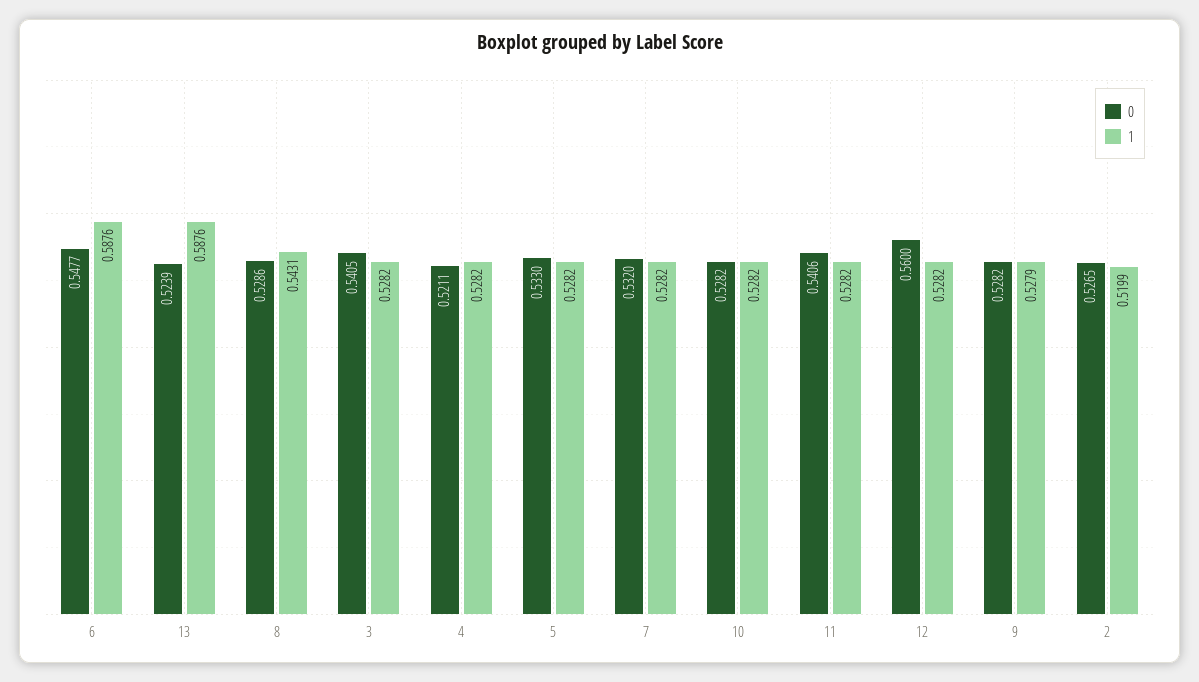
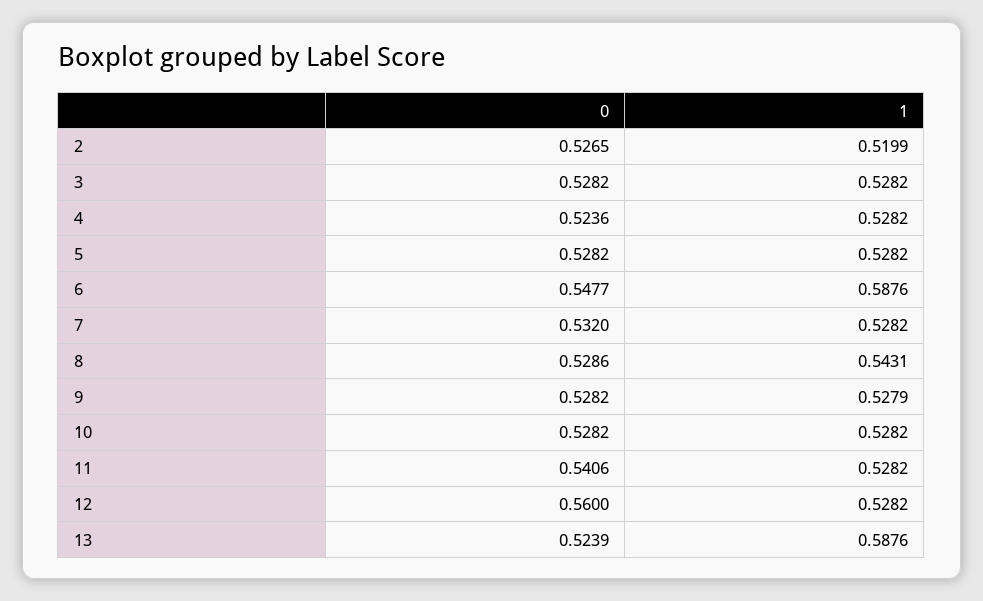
0, 3: 0.5405 -> 0.5282
0, 4: 0.5211 -> 0.5236
0, 5: 0.533 -> 0.5282

